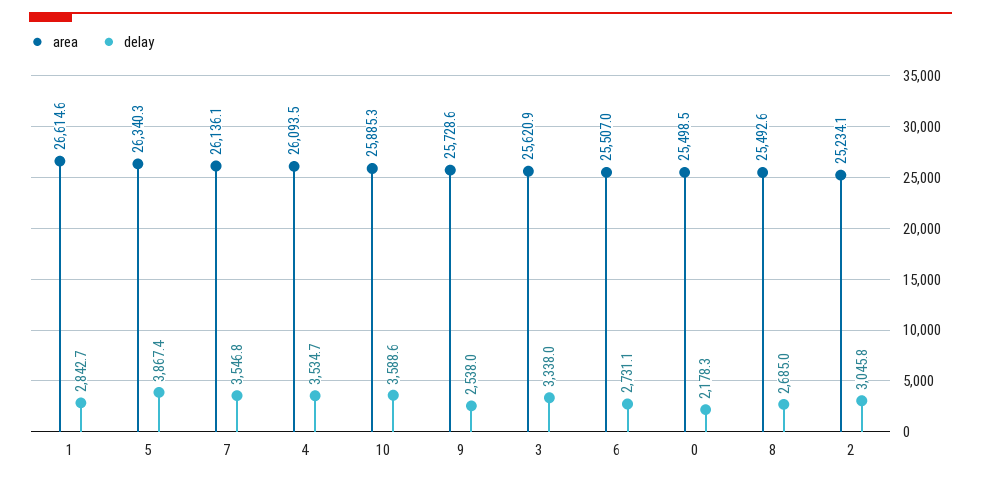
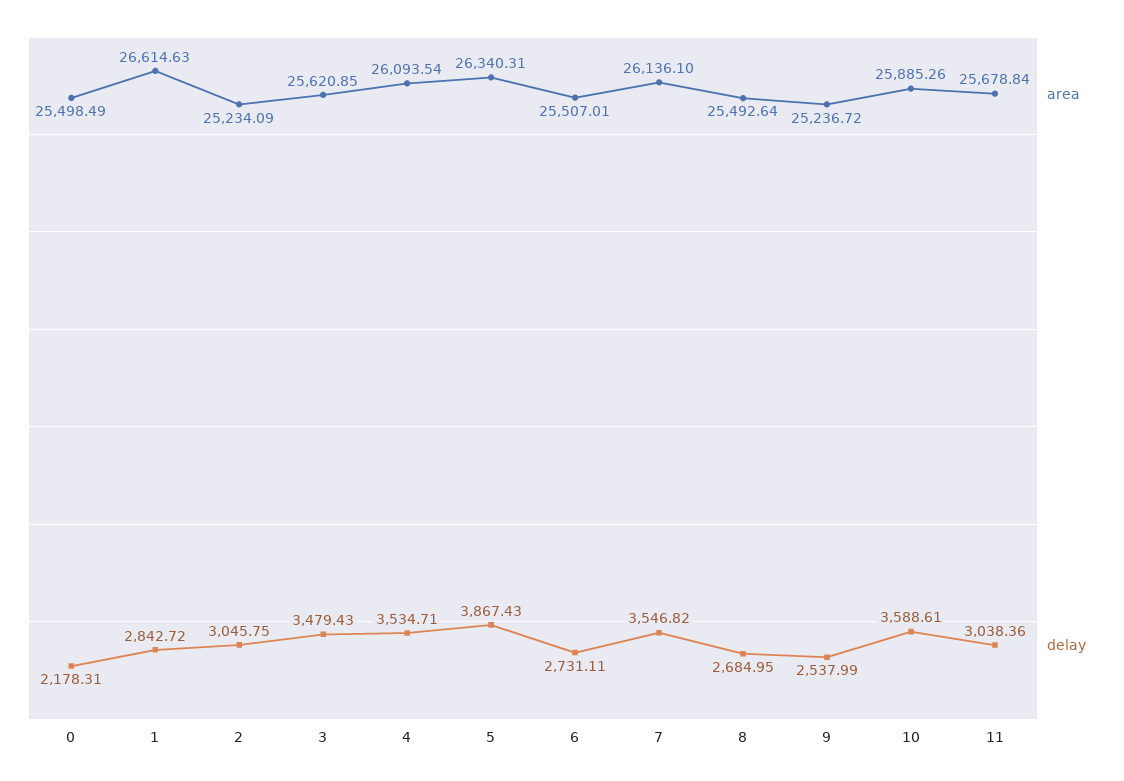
area, 9: 25728.6 -> 25236.72
delay, 3: 3338 -> 3479.43
area, 11: none -> 25678.84
delay, 11: none -> 3038.36

